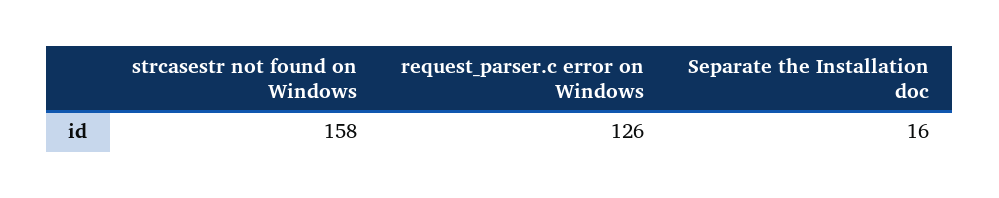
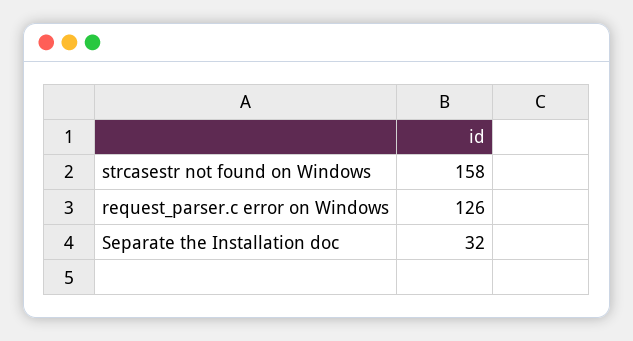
Separate the Installation doc: 16 -> 32

